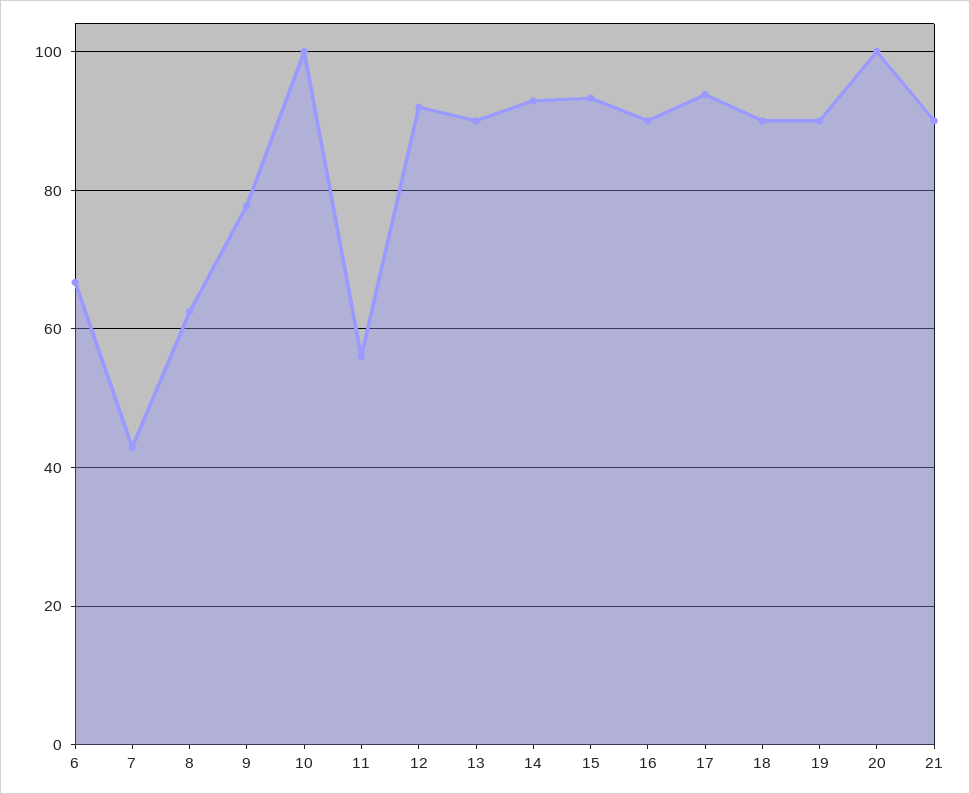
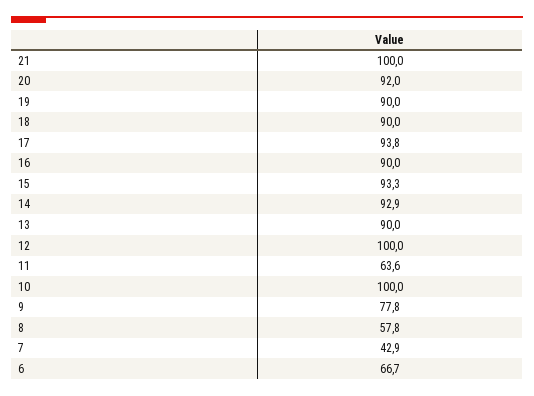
8: 62 -> 57.8
11: 56 -> 63.6
12: 92 -> 100
20: 100 -> 92
21: 90 -> 100

